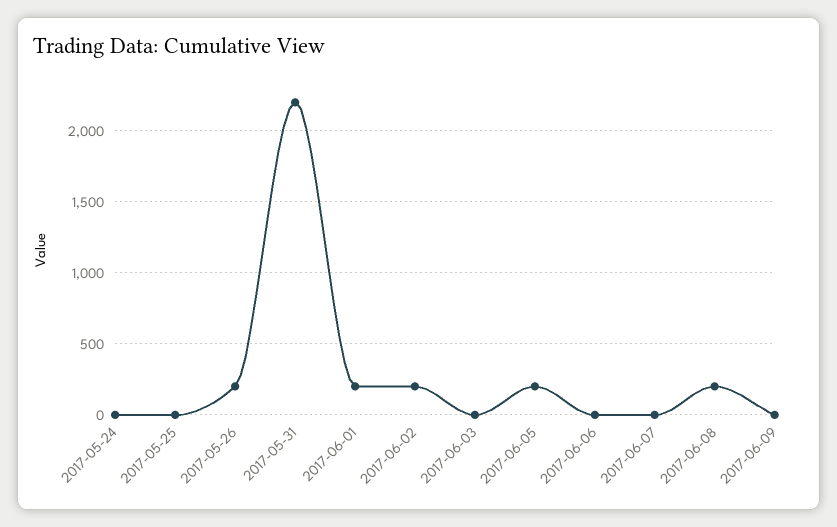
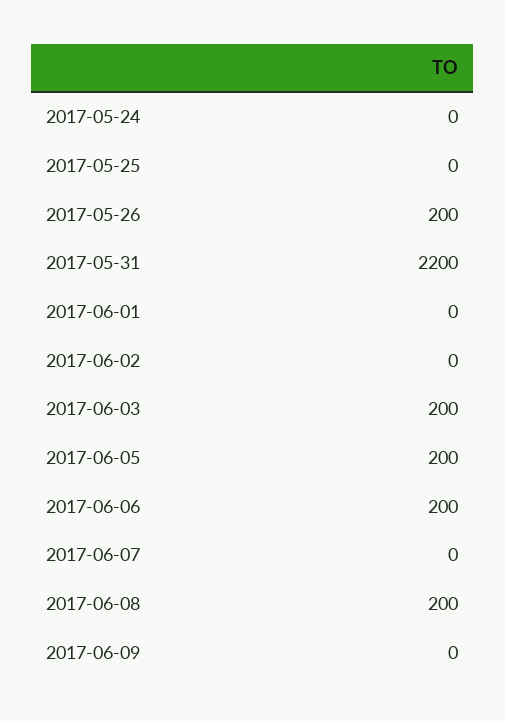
2017-06-01: 200 -> 0
2017-06-02: 200 -> 0
2017-06-03: 0 -> 200
2017-06-06: 0 -> 200

